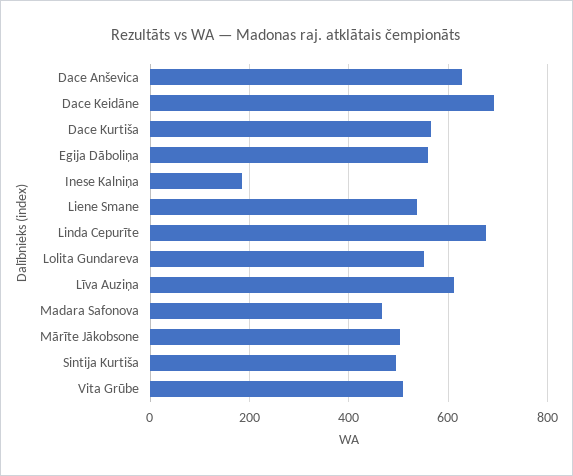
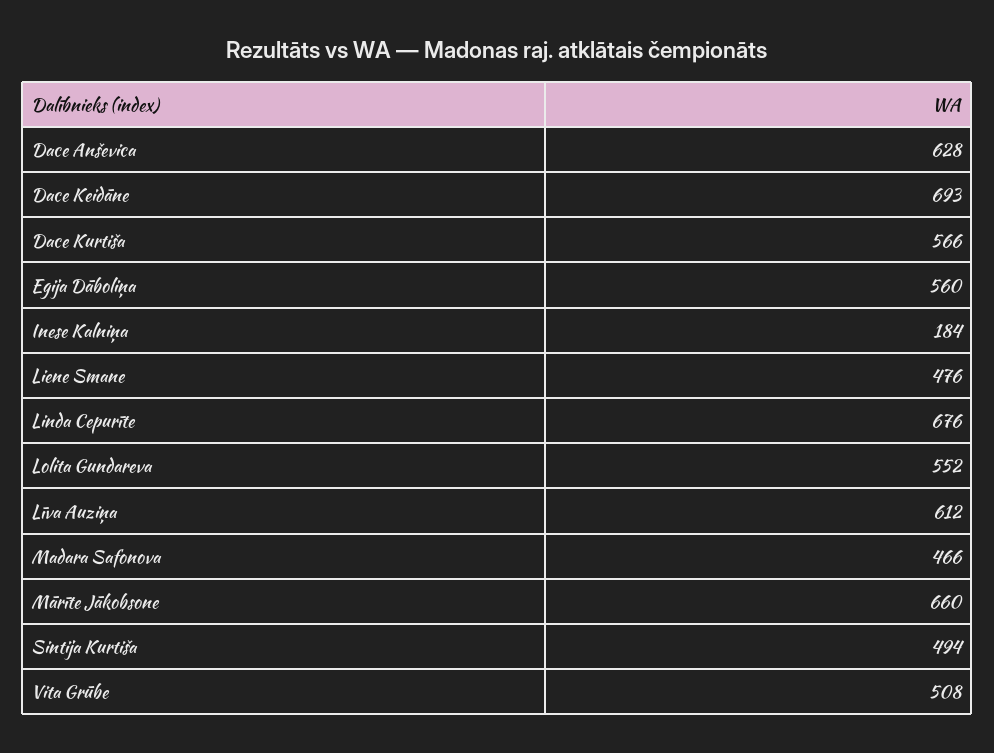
Liene Smane: 540 -> 476
Mārīte Jākobsone: 500 -> 660

